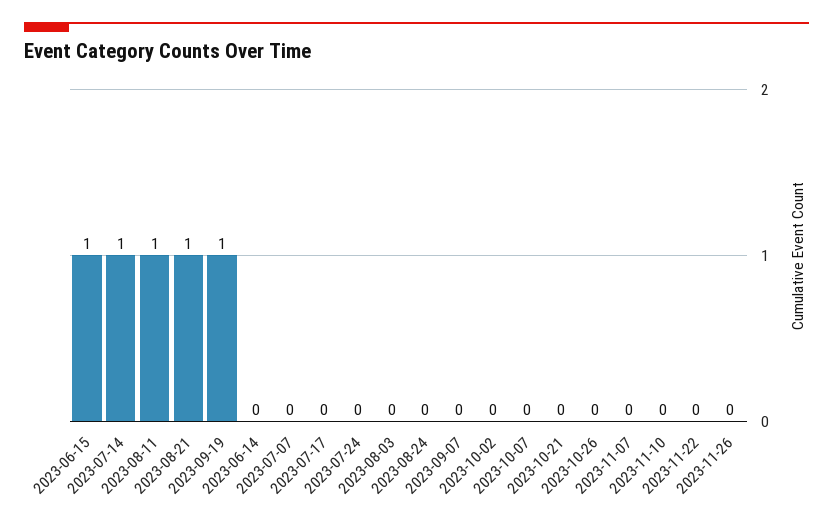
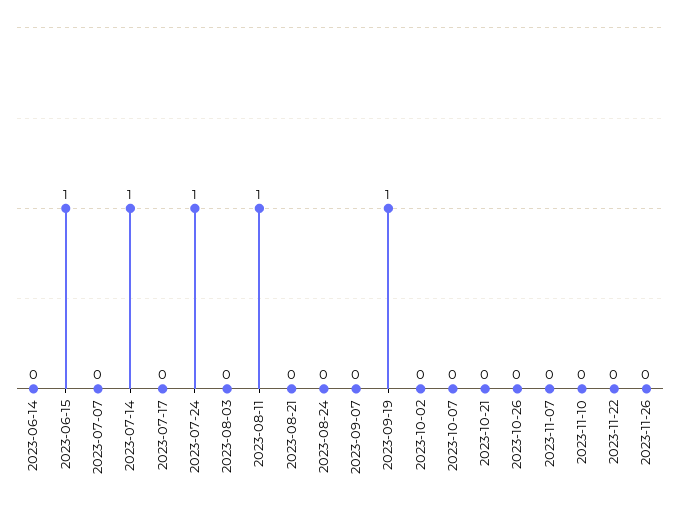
2023-08-21: 1 -> 0
2023-07-24: 0 -> 1

